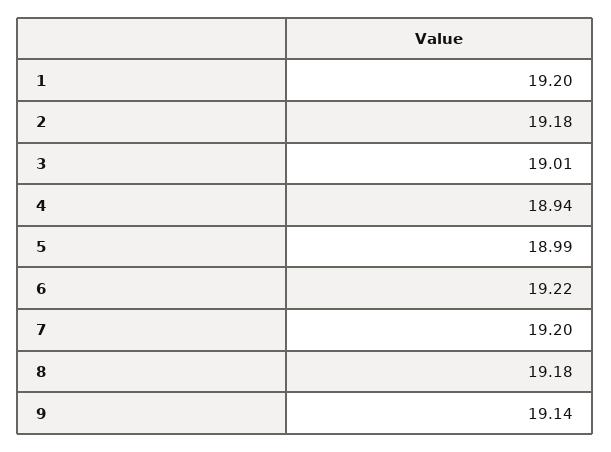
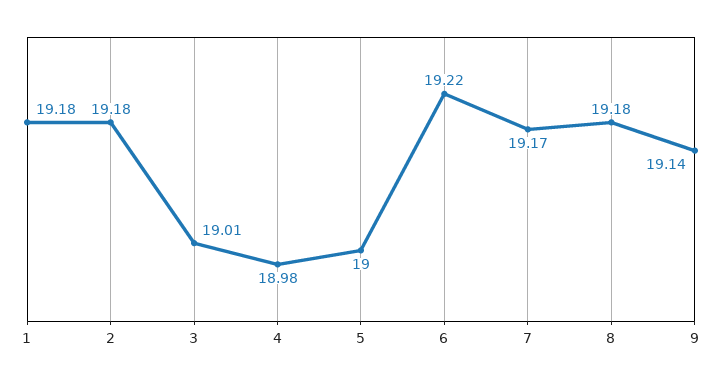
1: 19.2 -> 19.18
4: 18.94 -> 18.98
5: 18.99 -> 19
7: 19.2 -> 19.17

